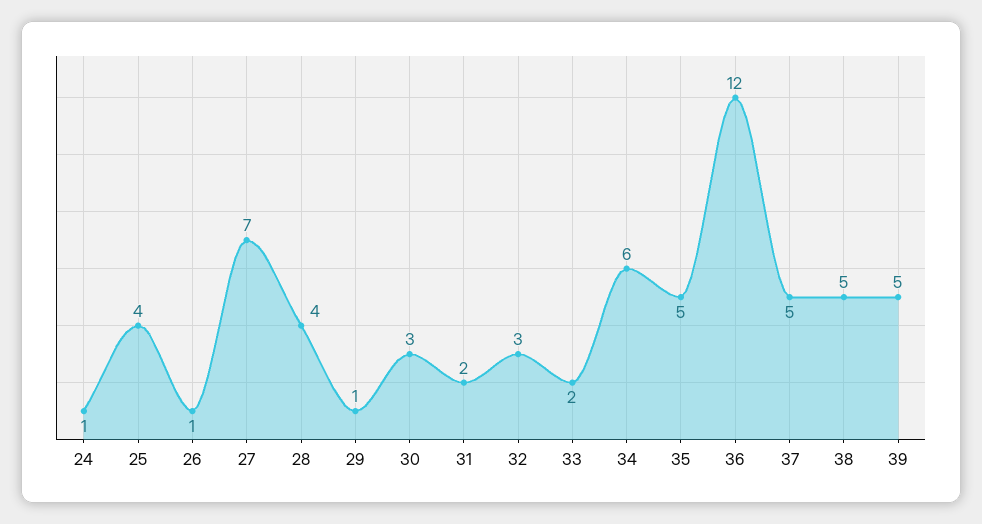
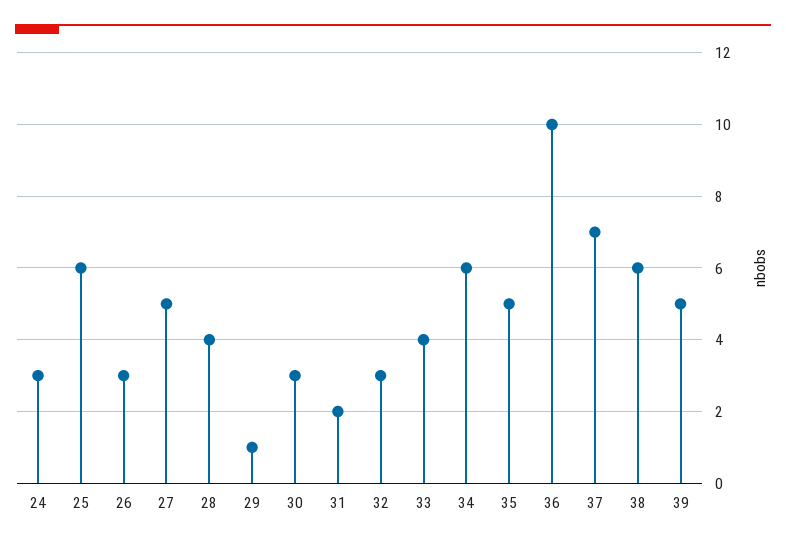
24: 1 -> 3
25: 4 -> 6
26: 1 -> 3
27: 7 -> 5
33: 2 -> 4
36: 12 -> 10
37: 5 -> 7
38: 5 -> 6

